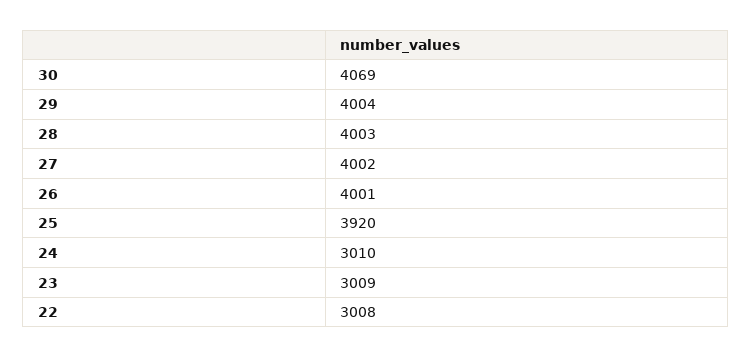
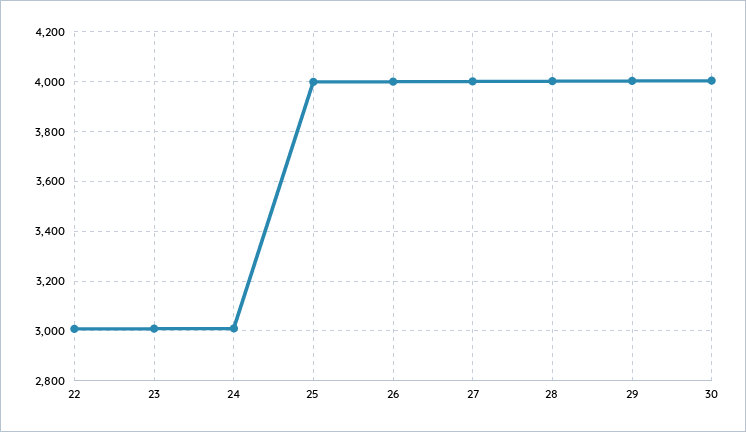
30: 4069 -> 4000
25: 3920 -> 4000

